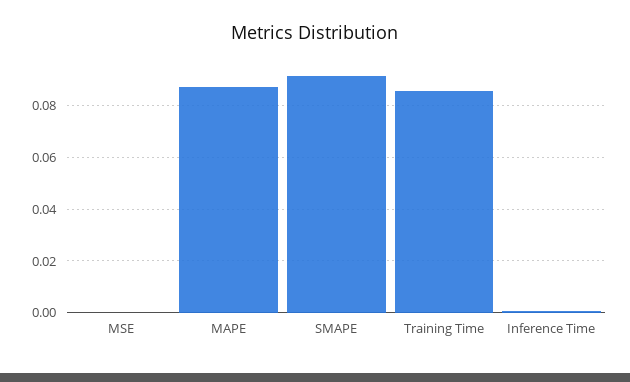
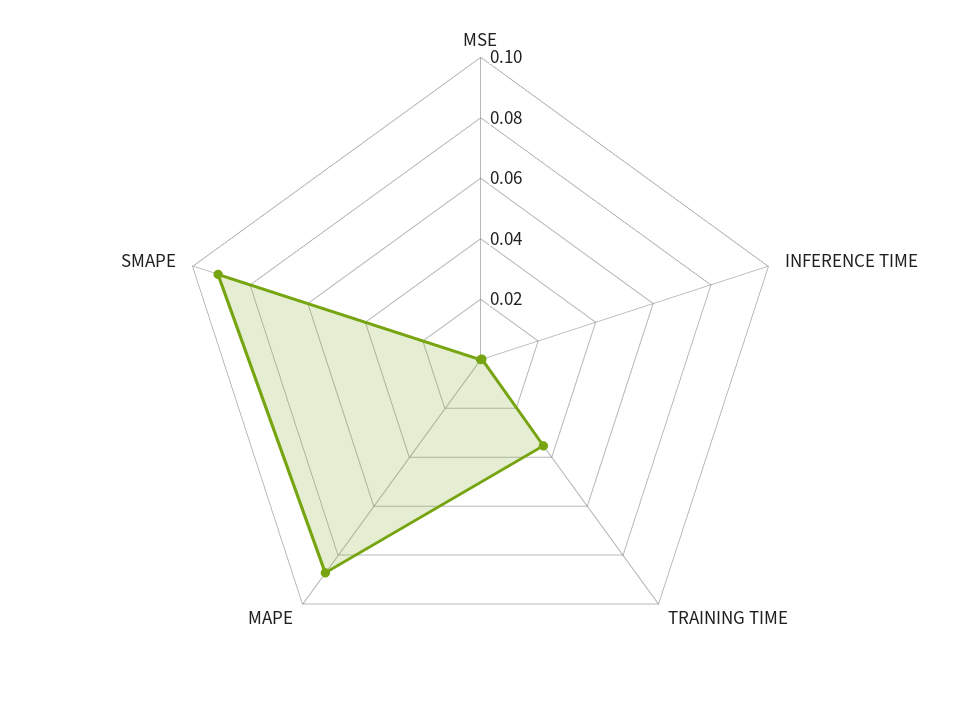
Training Time: 0.085 -> 0.035

